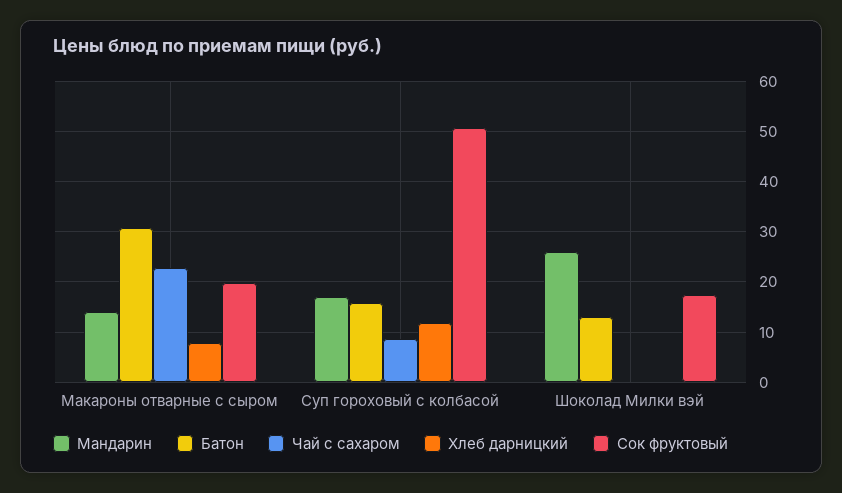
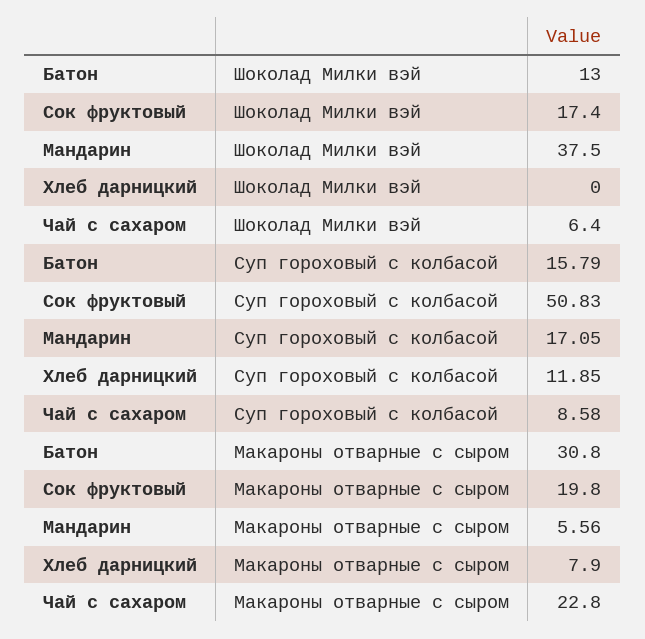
Мандарин, Макароны отварные с сыром: 14 -> 5.56
Мандарин, Шоколад Милки вэй: 26 -> 37.5
Чай с сахаром, Шоколад Милки вэй: 0 -> 6.4

